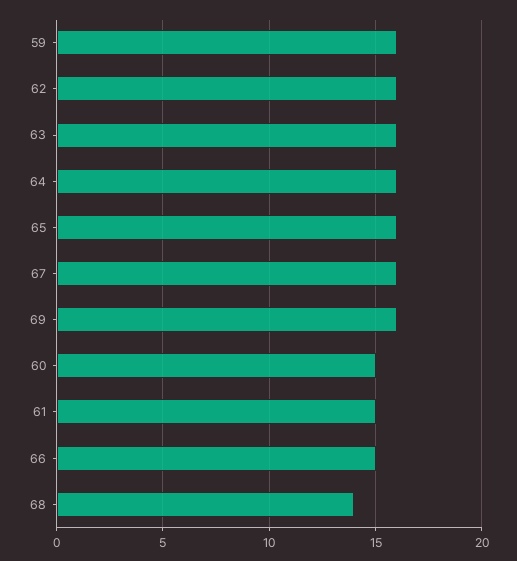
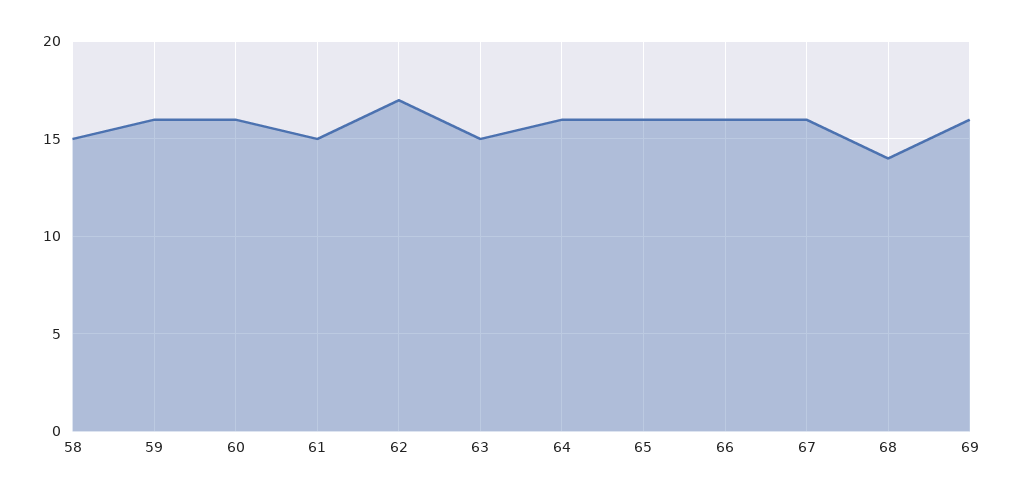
62: 16 -> 17
63: 16 -> 15
60: 15 -> 16
66: 15 -> 16
58: none -> 15

